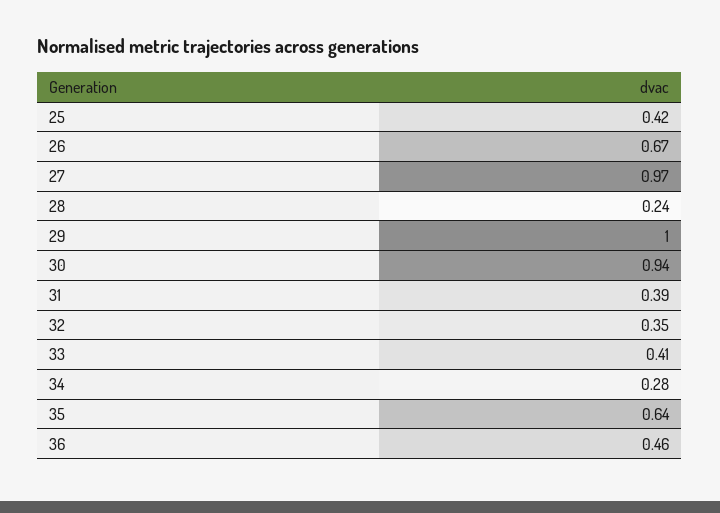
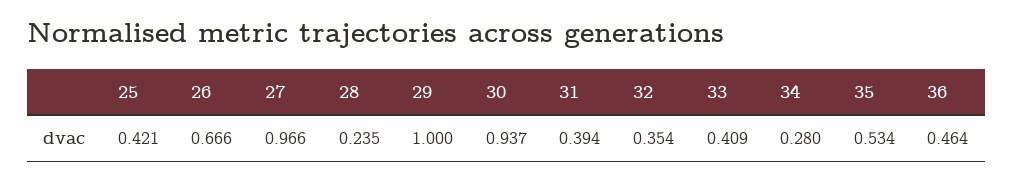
35: 0.64 -> 0.534

